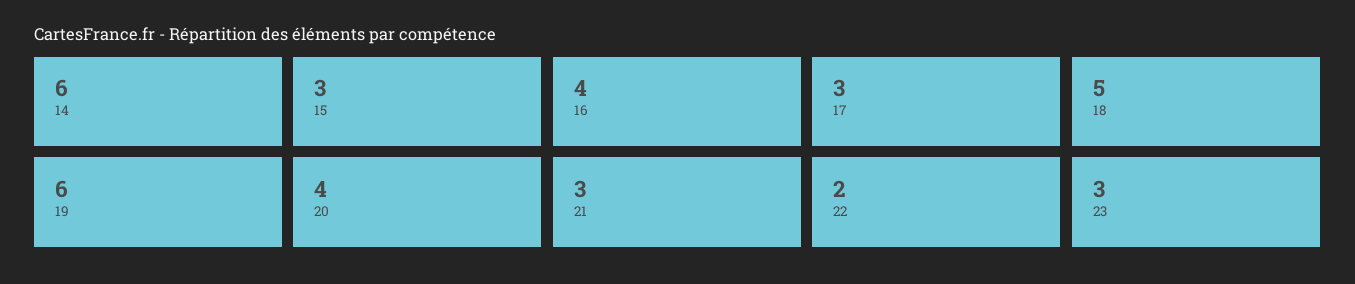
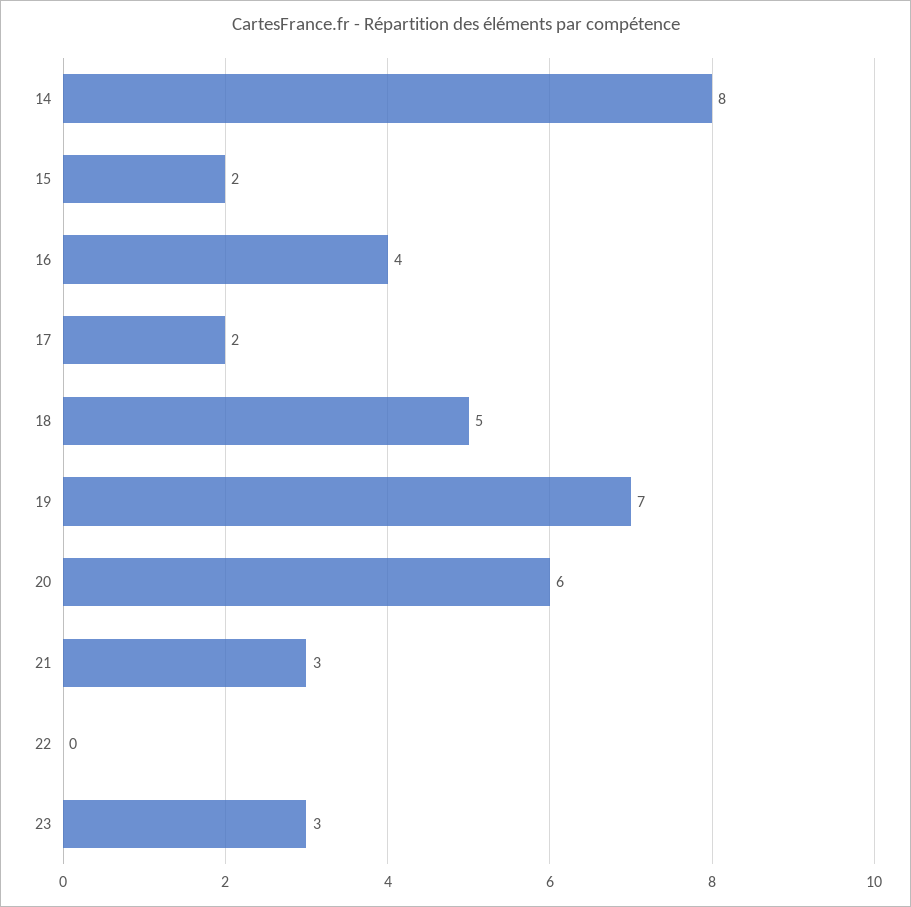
14: 6 -> 8
15: 3 -> 2
17: 3 -> 2
19: 6 -> 7
20: 4 -> 6
22: 2 -> 0

